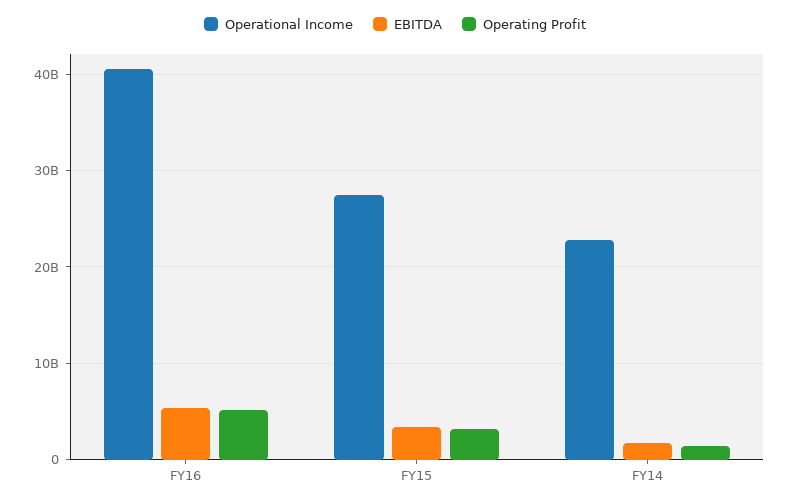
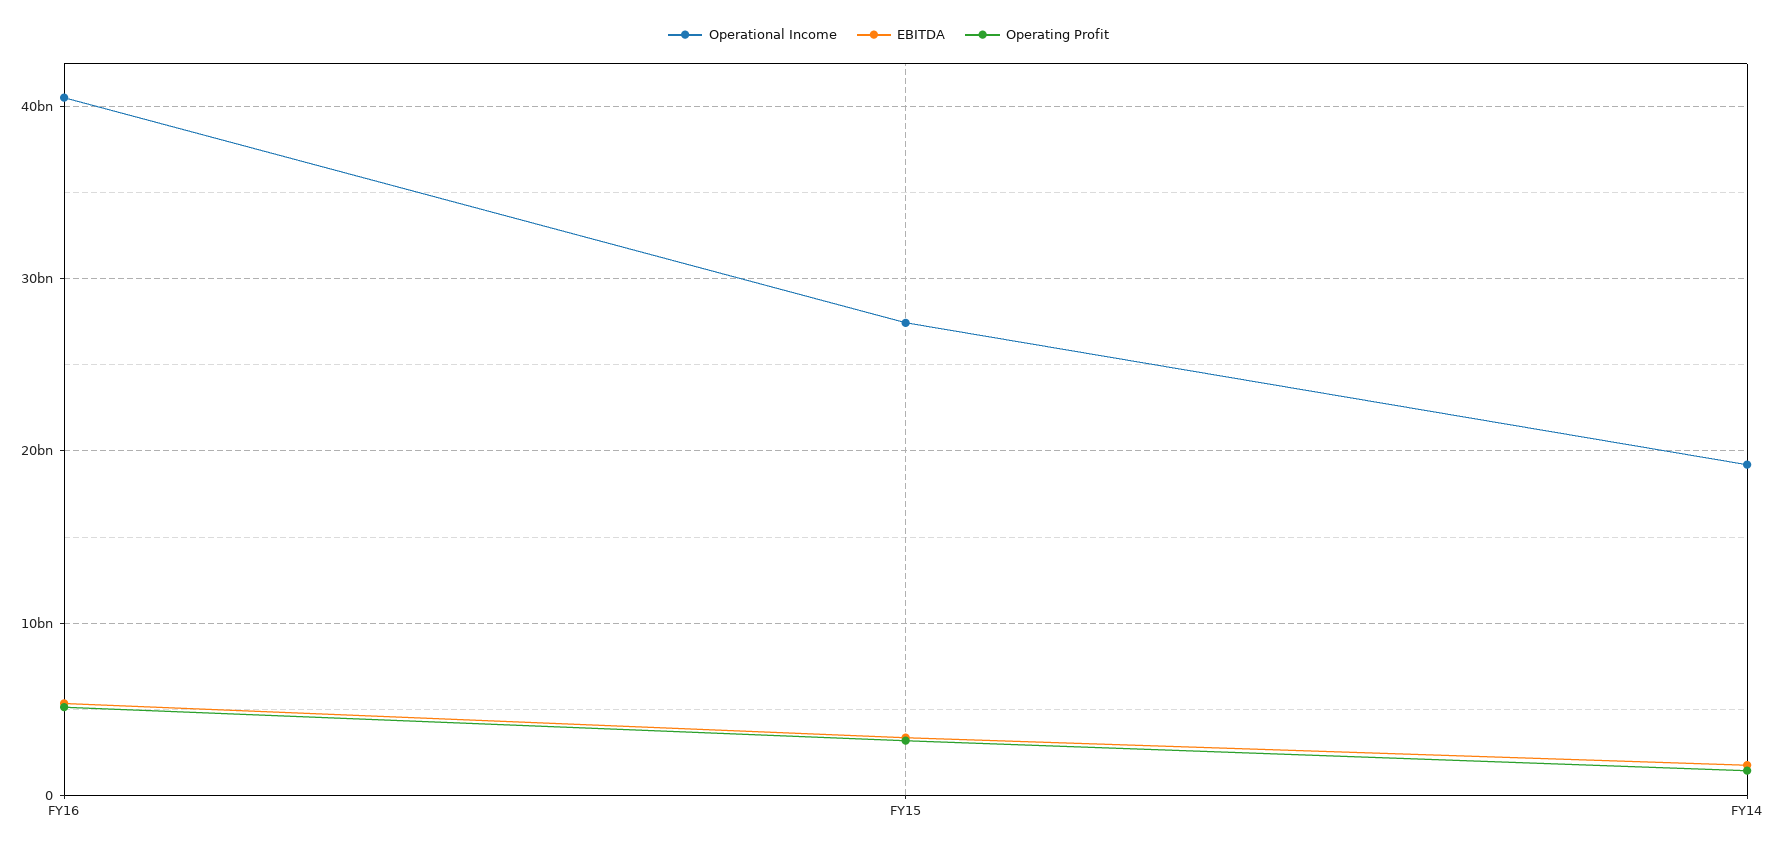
Operational Income, FY14: 23000000000 -> 19000000000

